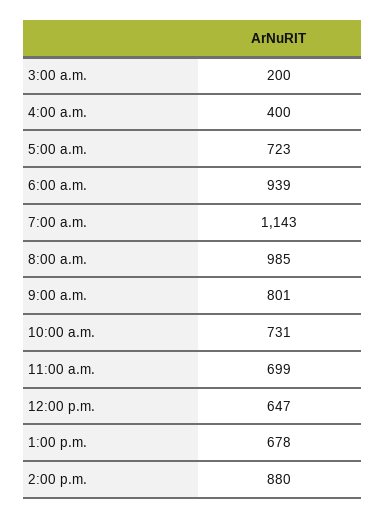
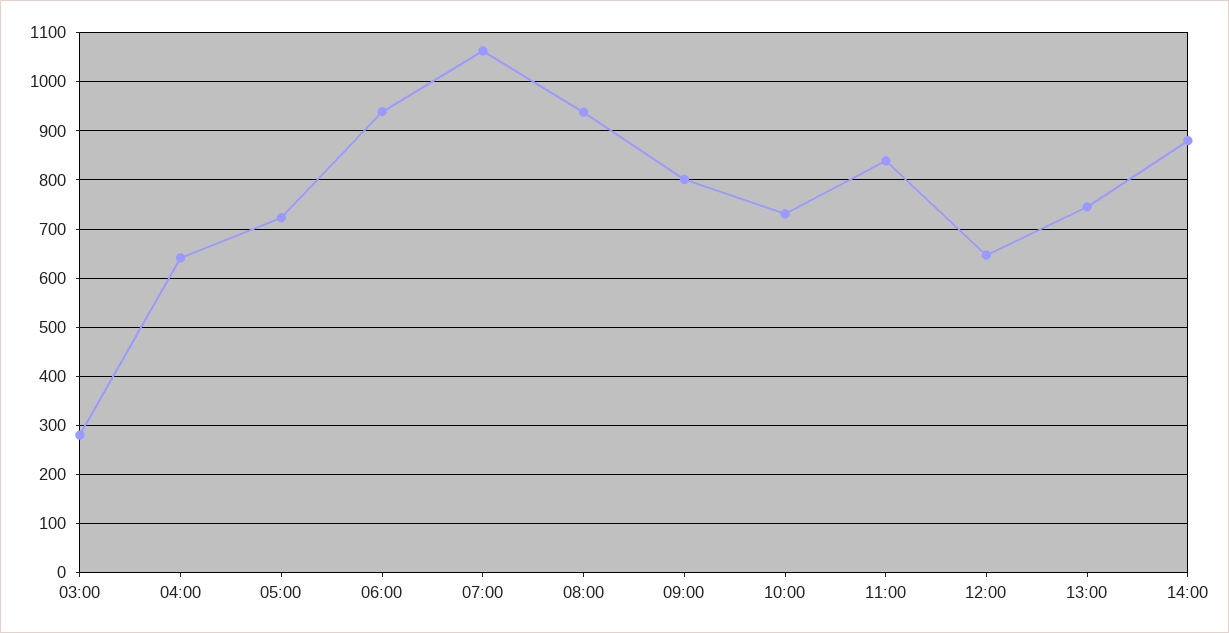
3:00 a.m.: 200 -> 280
4:00 a.m.: 400 -> 640
7:00 a.m.: 1143 -> 1060
8:00 a.m.: 985 -> 940
11:00 a.m.: 699 -> 840
1:00 p.m.: 678 -> 740

